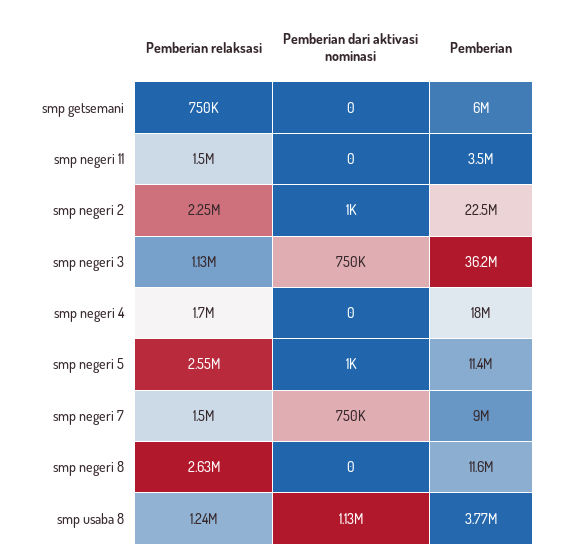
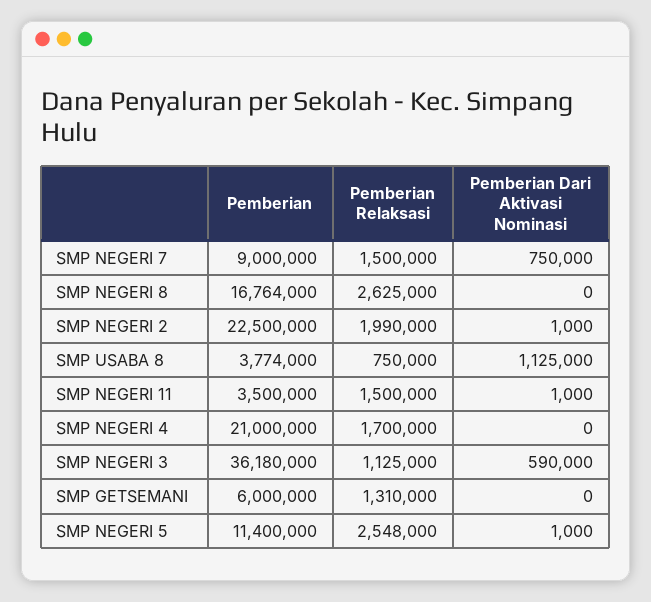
Pemberian relaksasi, smp getsemani: 750000 -> 1310000
Pemberian dari aktivasi nominasi, smp negeri 11: 0 -> 1000
Pemberian relaksasi, smp negeri 2: 2250000 -> 1990000
Pemberian dari aktivasi nominasi, smp negeri 3: 750000 -> 590000
Pemberian, smp negeri 4: 18000000 -> 21000000
Pemberian, smp negeri 8: 11600000 -> 16764000
Pemberian relaksasi, smp usaba 8: 1240000 -> 750000

